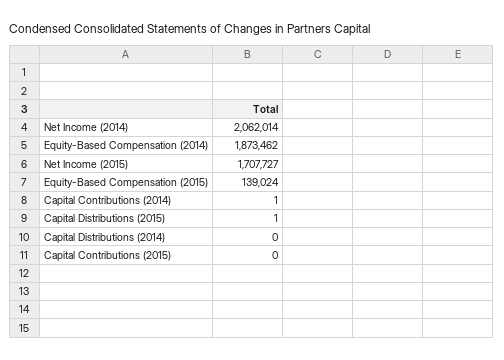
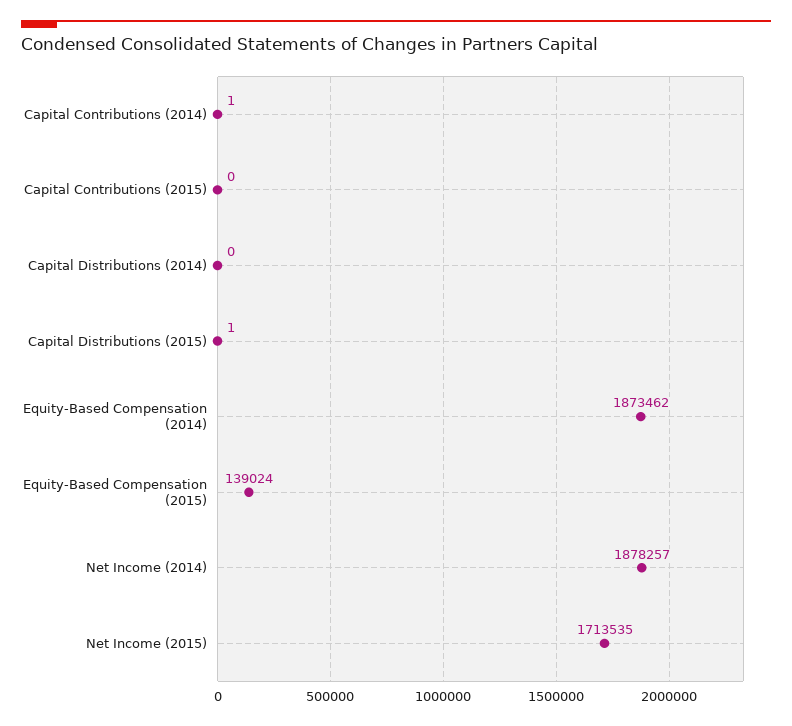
Net Income (2014): 2062014 -> 1878257
Net Income (2015): 1707727 -> 1713535

